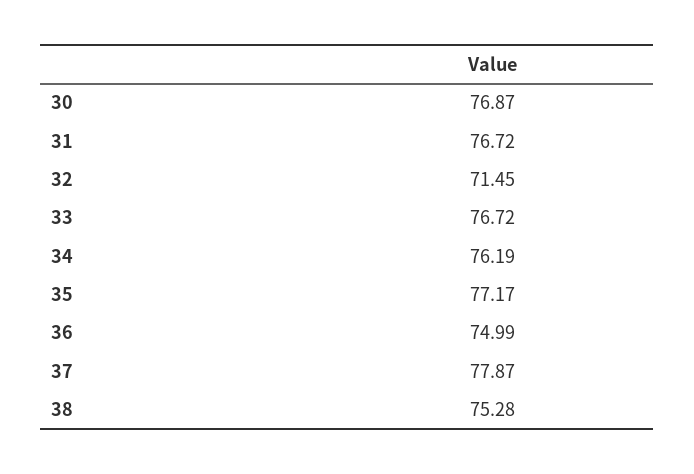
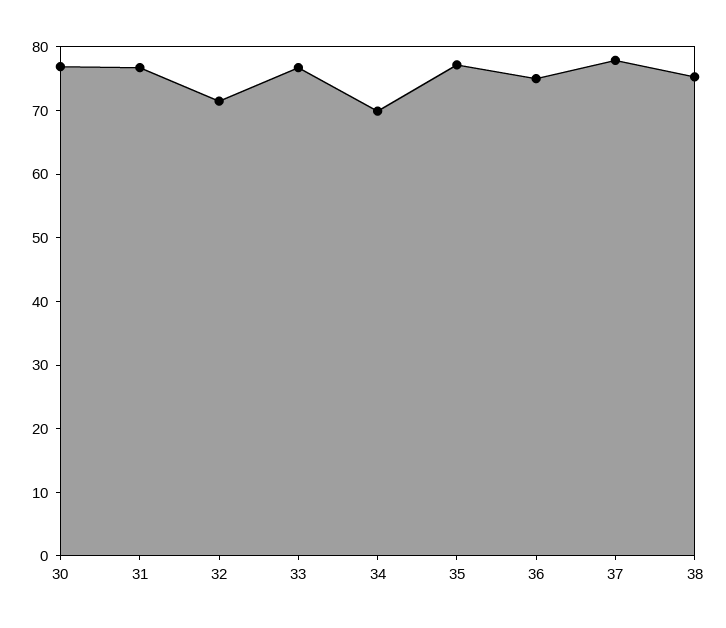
34: 76.19 -> 70

